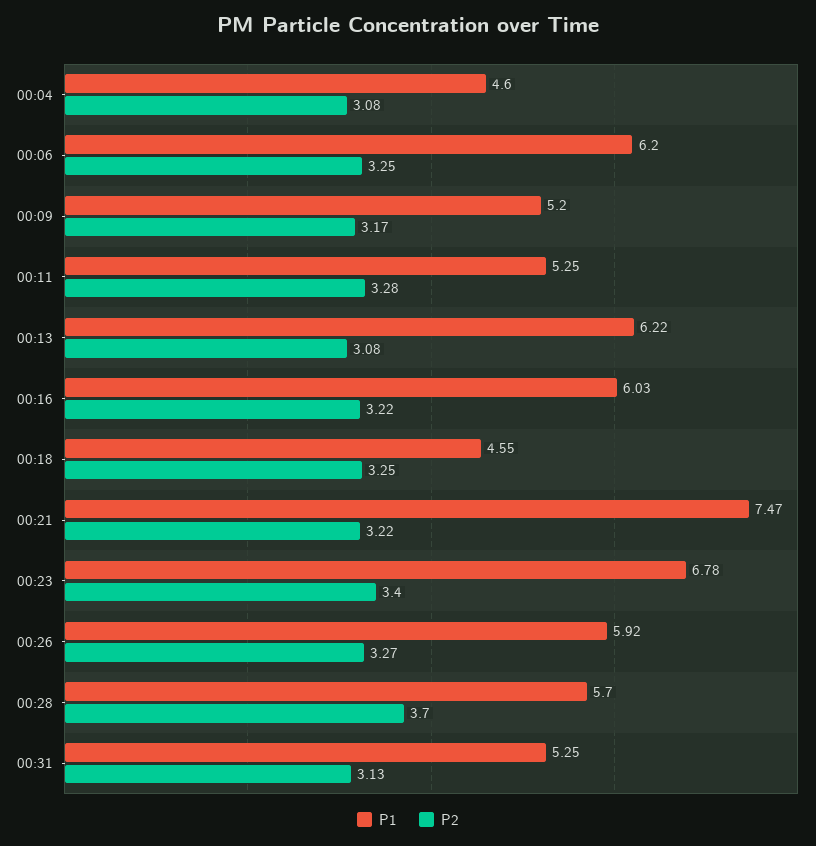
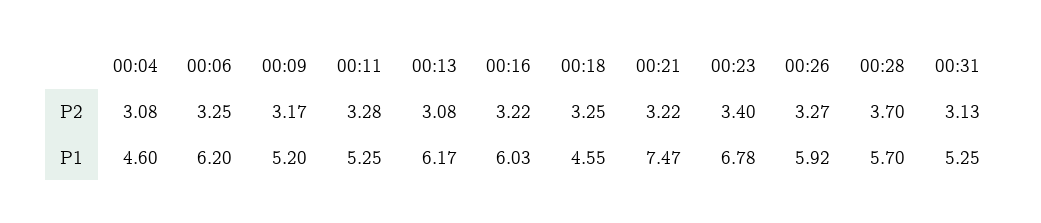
P1, 00:13: 6.22 -> 6.17

